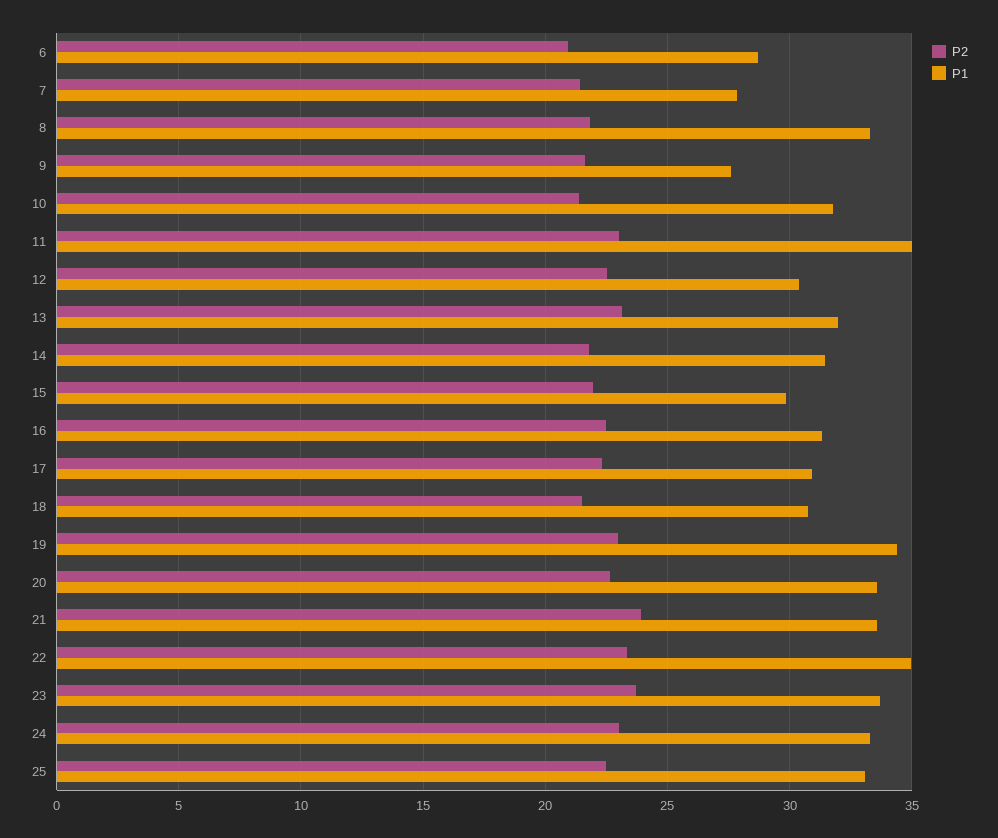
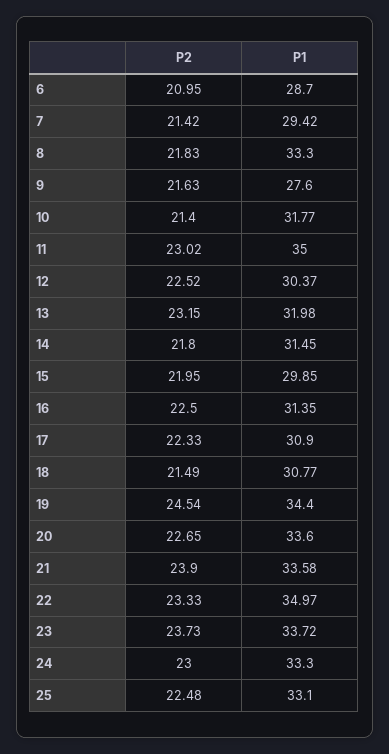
P1, 7: 28 -> 29.42
P2, 19: 23 -> 24.54

